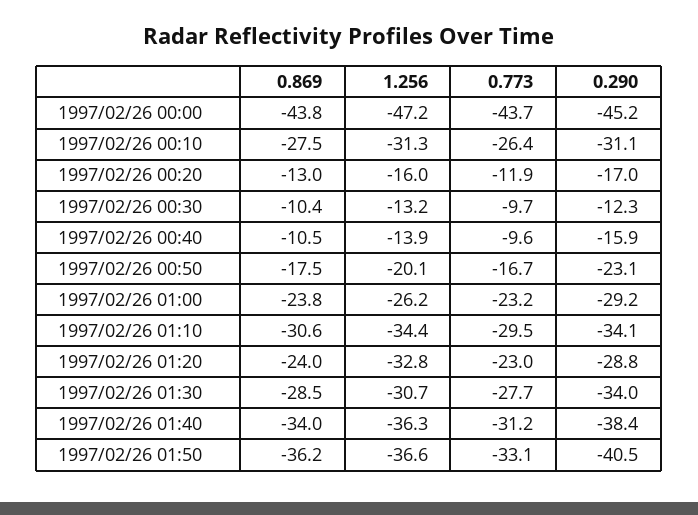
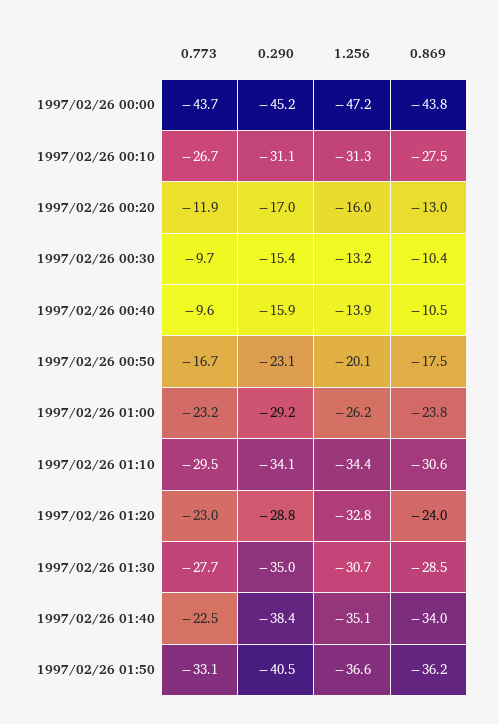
0.773, 1997/02/26 00:10: -26.4 -> -26.7
0.290, 1997/02/26 00:30: -12.3 -> -15.4
0.290, 1997/02/26 01:30: -34 -> -35
1.256, 1997/02/26 01:40: -36.3 -> -35.1
0.773, 1997/02/26 01:40: -31.2 -> -22.5

